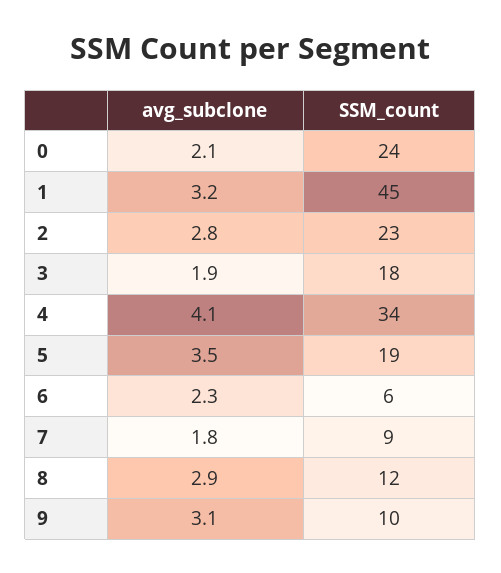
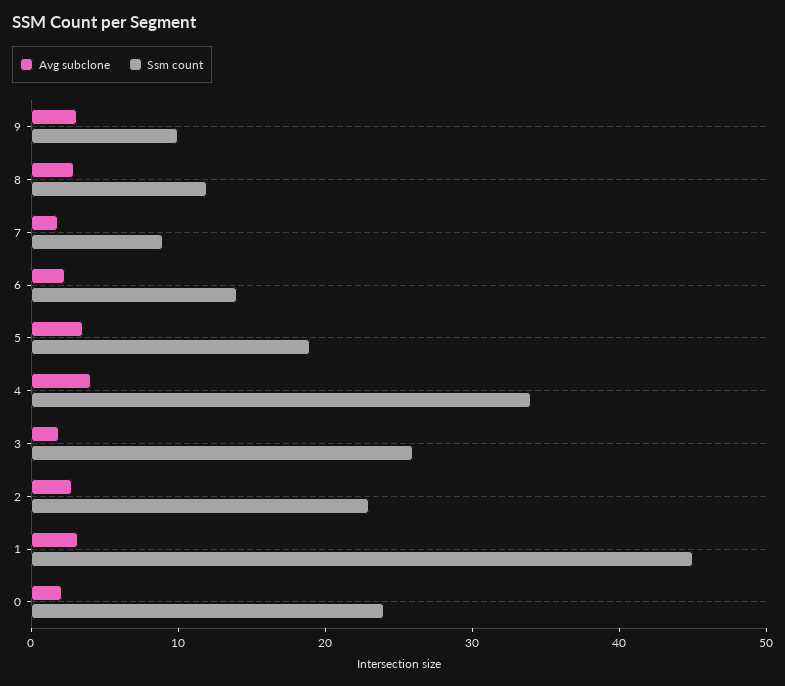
SSM_count, 3: 18 -> 26
SSM_count, 6: 6 -> 14

